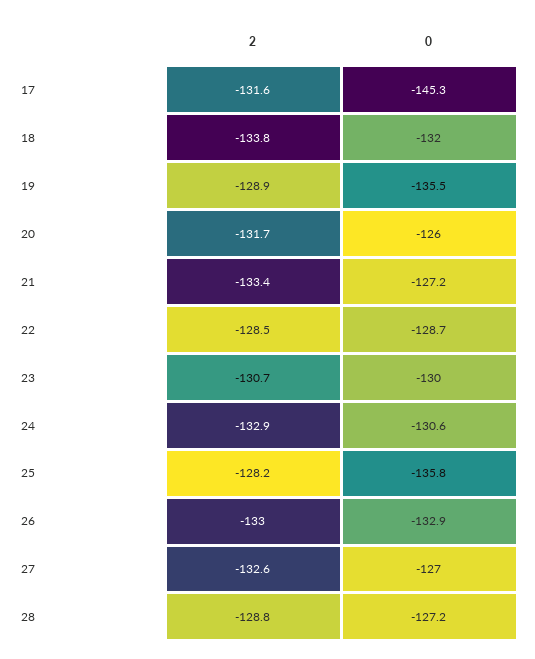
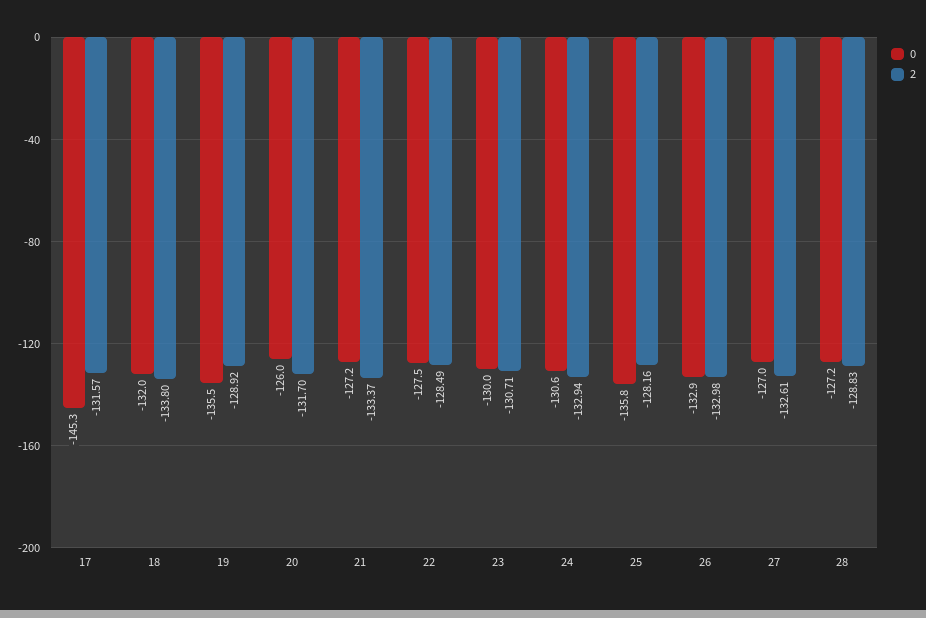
0, 22: -128.7 -> -127.5

